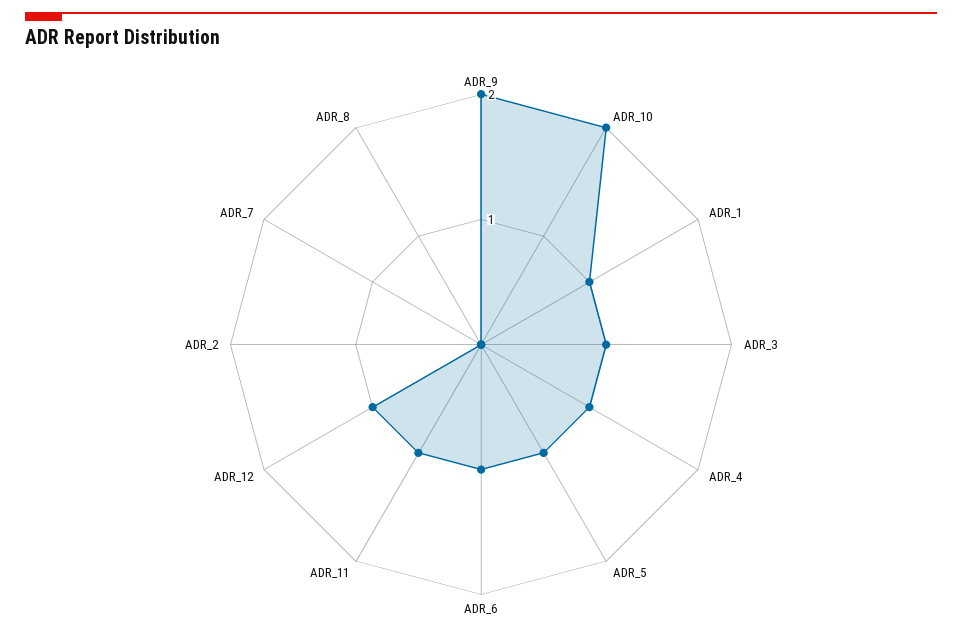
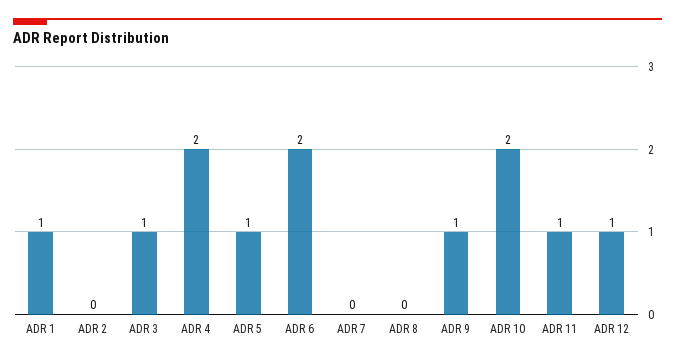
ADR_9: 2 -> 1
ADR_4: 1 -> 2
ADR_6: 1 -> 2

